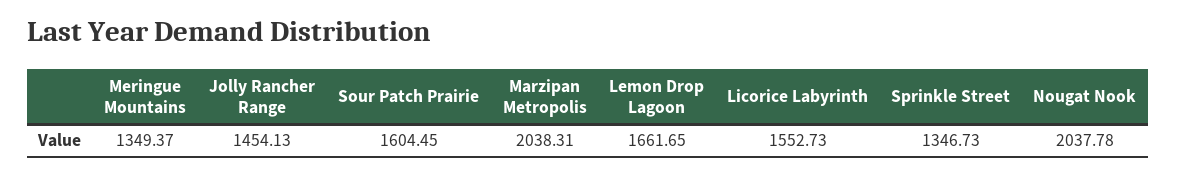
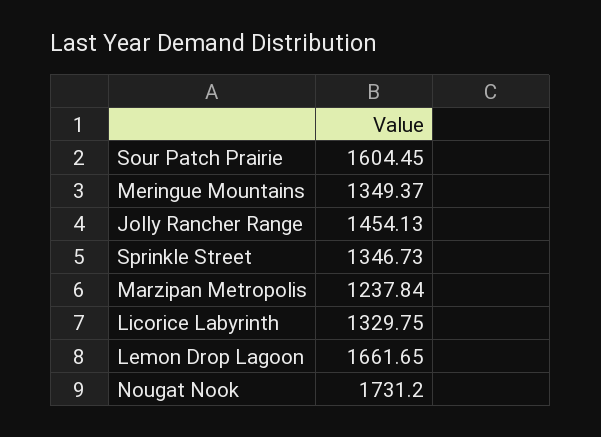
Marzipan Metropolis: 2038.31 -> 1237.84
Licorice Labyrinth: 1552.73 -> 1329.75
Nougat Nook: 2037.78 -> 1731.2

